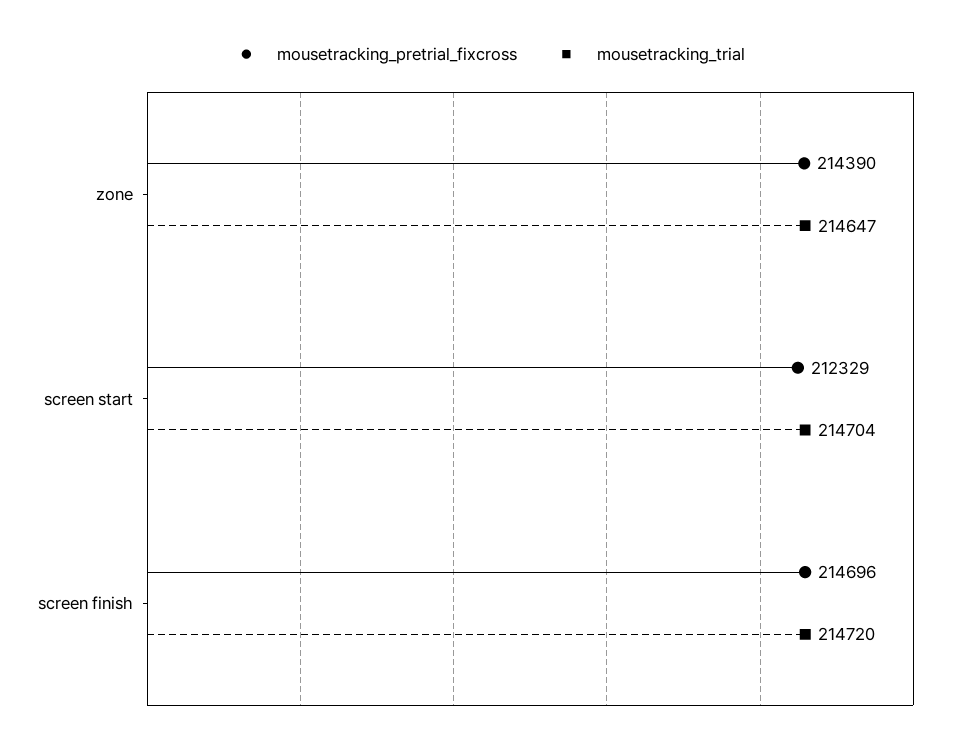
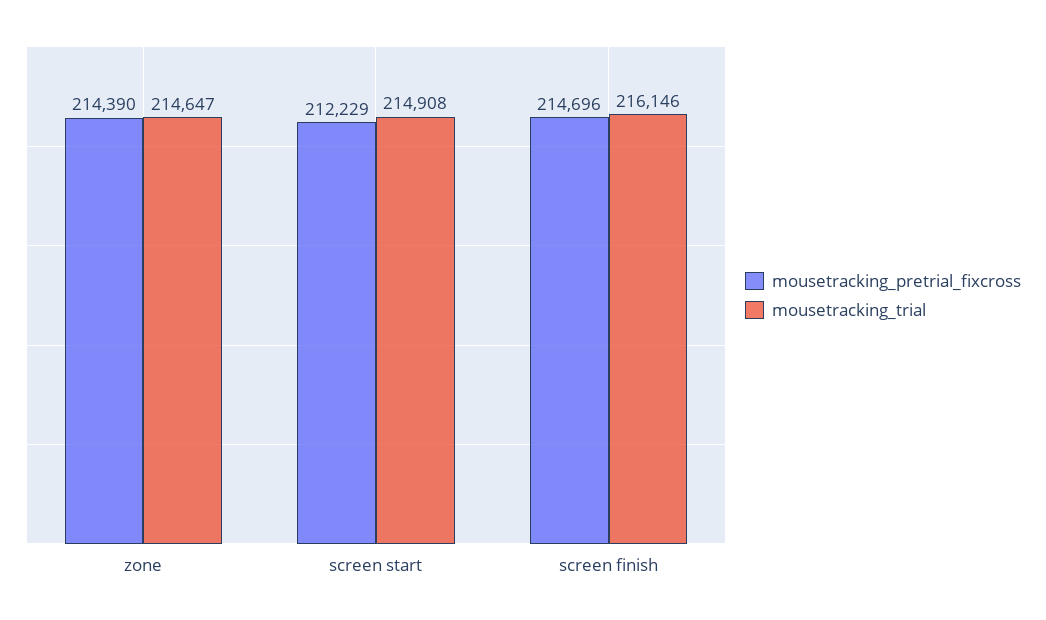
mousetracking_pretrial_fixcross, screen start: 212329 -> 212229
mousetracking_trial, screen start: 214704 -> 214908
mousetracking_trial, screen finish: 214720 -> 216146

